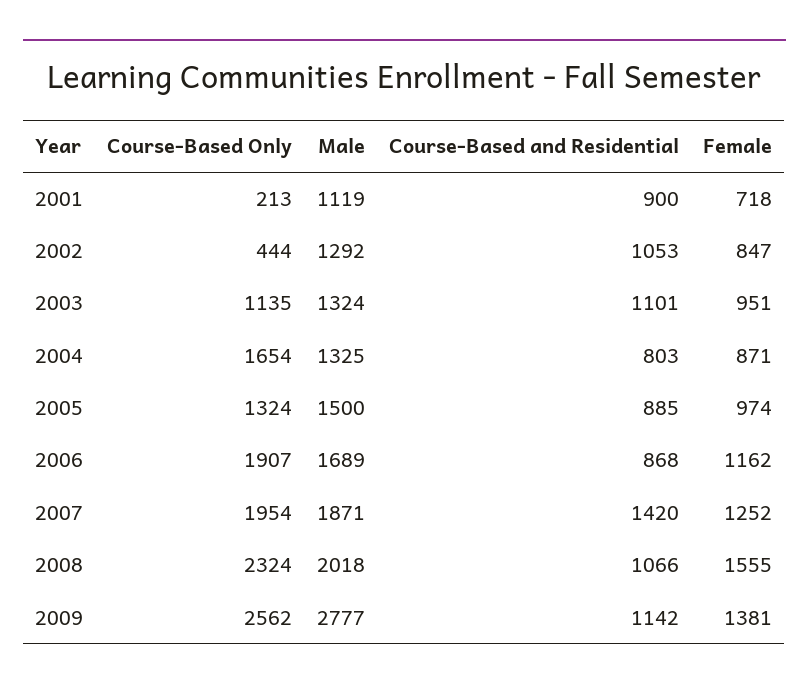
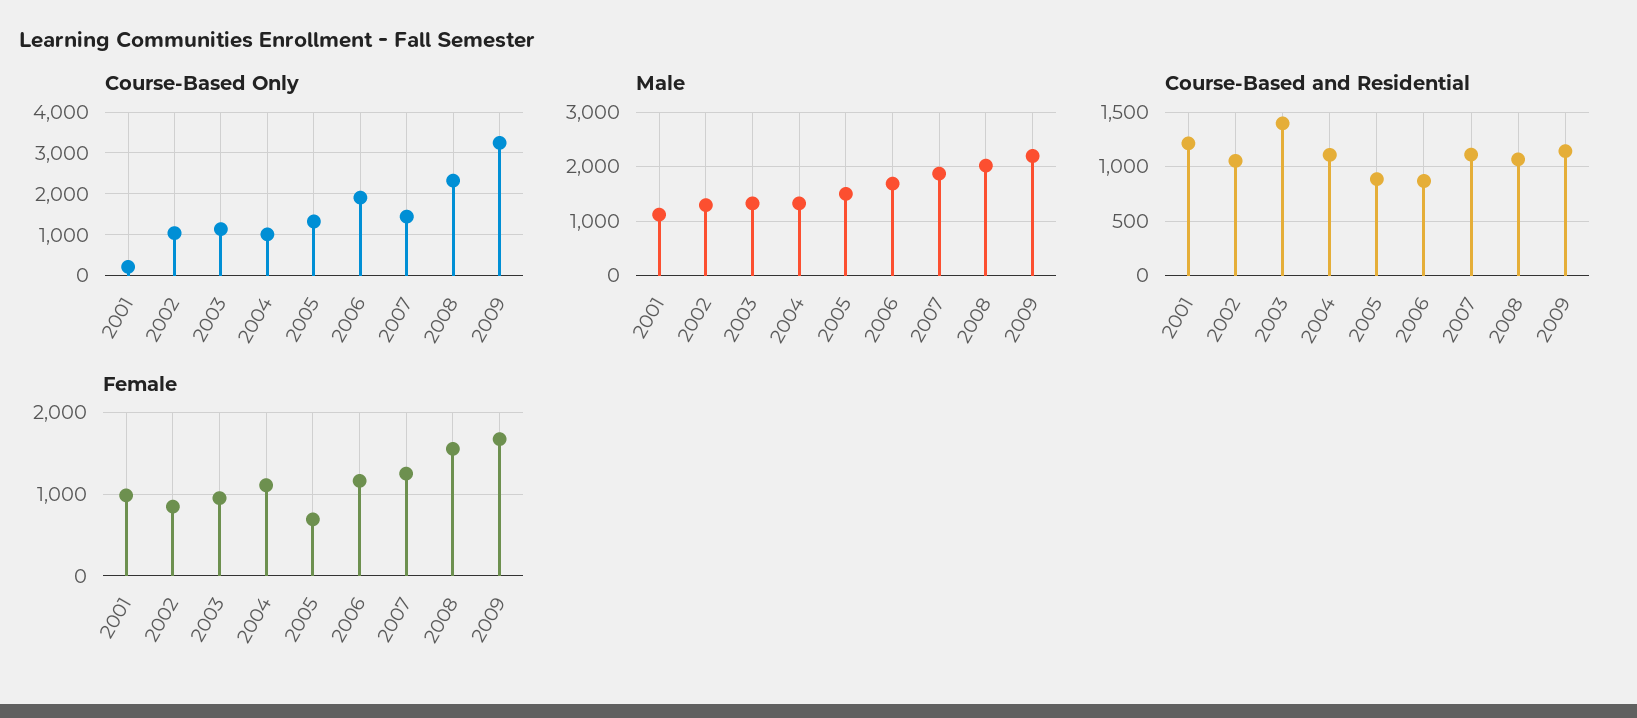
Course-Based and Residential, 2001: 900 -> 1200
Female, 2001: 718 -> 1000
Course-Based Only, 2002: 444 -> 1000
Course-Based and Residential, 2003: 1101 -> 1400
Course-Based Only, 2004: 1654 -> 1000
Course-Based and Residential, 2004: 803 -> 1100
Female, 2004: 871 -> 1100
Female, 2005: 974 -> 700
Course-Based Only, 2007: 1954 -> 1400
Course-Based and Residential, 2007: 1420 -> 1100
Course-Based Only, 2009: 2562 -> 3200
Male, 2009: 2777 -> 2200
Female, 2009: 1381 -> 1700

